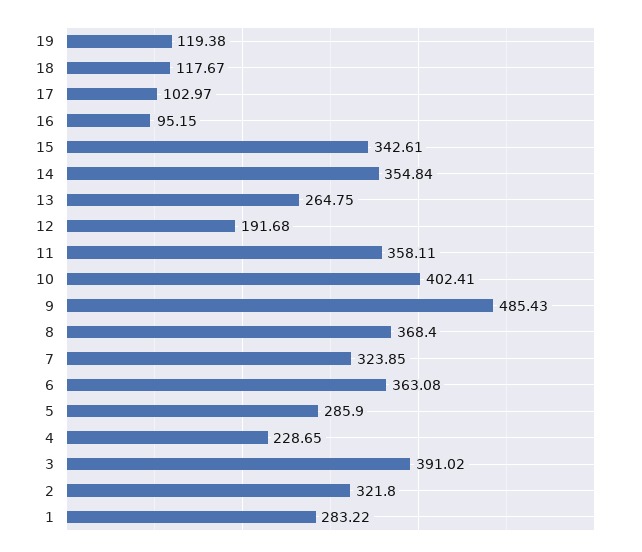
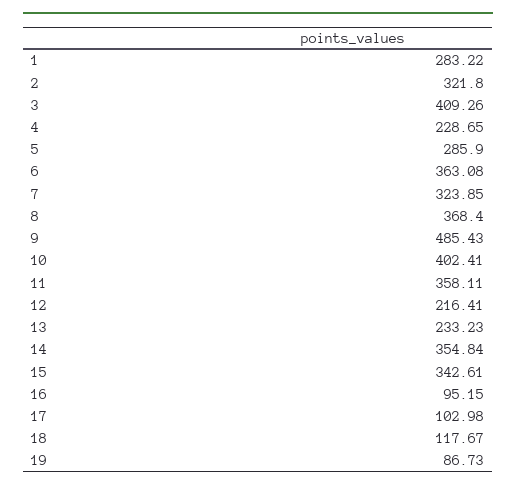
19: 119.38 -> 86.73
17: 102.97 -> 102.98
13: 264.75 -> 233.23
12: 191.68 -> 216.41
3: 391.02 -> 409.26

